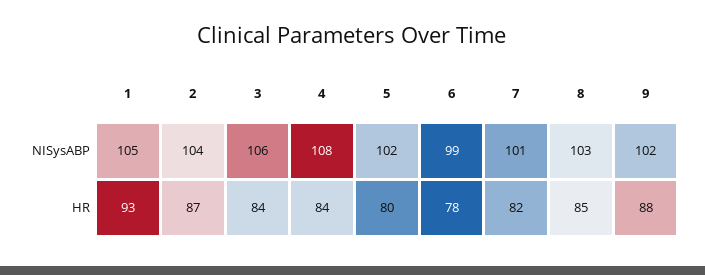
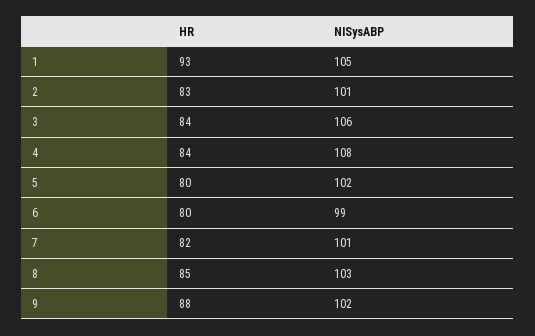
2, NISysABP: 104 -> 101
2, HR: 87 -> 83
6, HR: 78 -> 80

